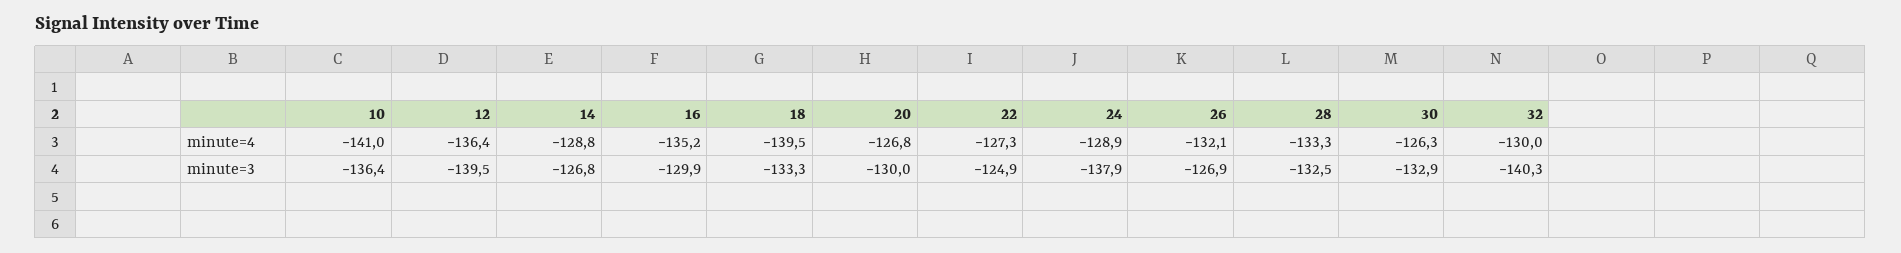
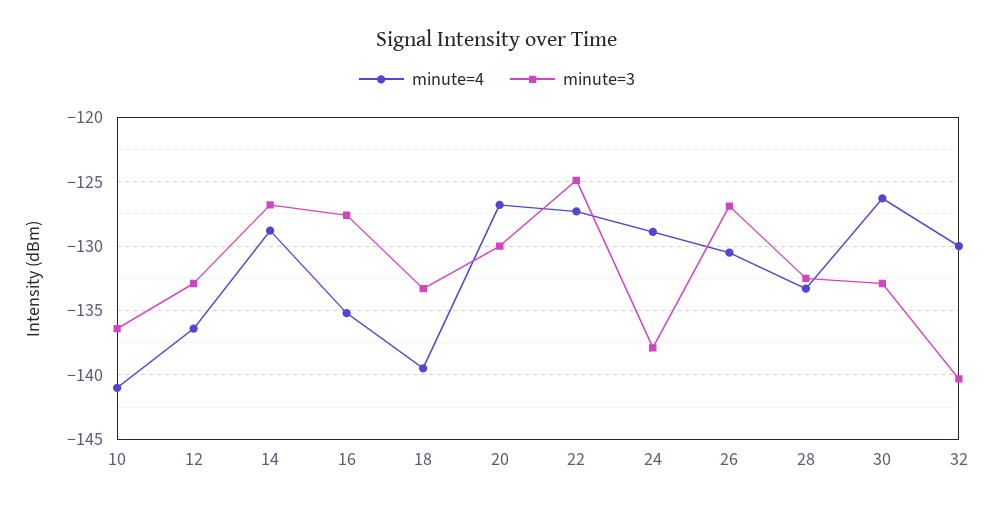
minute=4, 26: -132.1 -> -130.5
minute=3, 12: -139.5 -> -133
minute=3, 16: -129.9 -> -127.5

